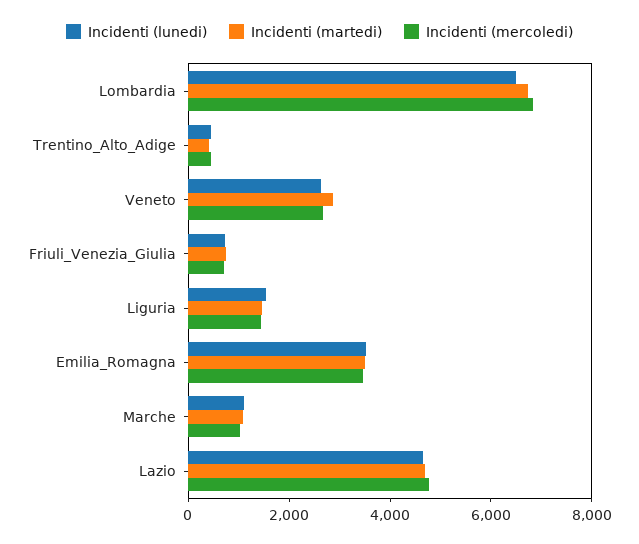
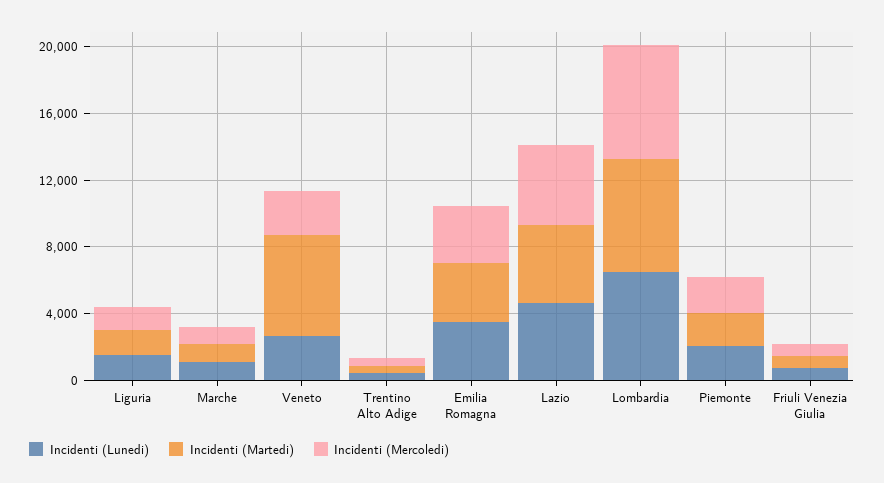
Incidenti (martedi), Veneto: 3000 -> 6000
Incidenti (lunedi), Piemonte: none -> 2000
Incidenti (martedi), Piemonte: none -> 2000
Incidenti (mercoledi), Piemonte: none -> 2000

